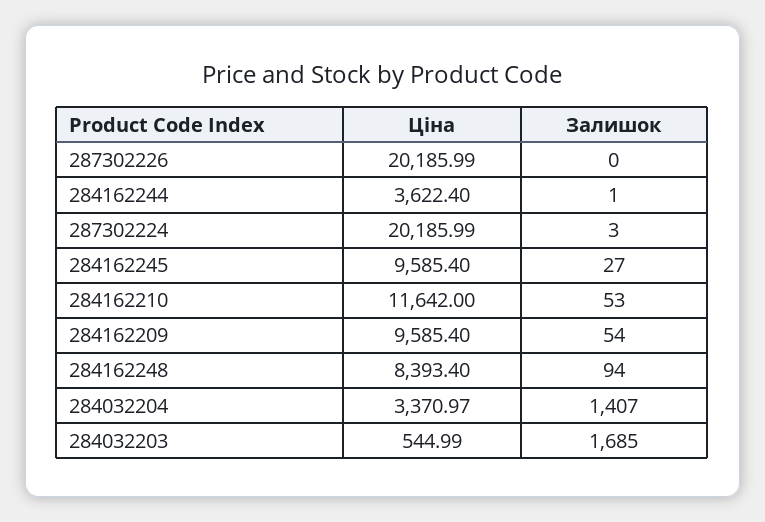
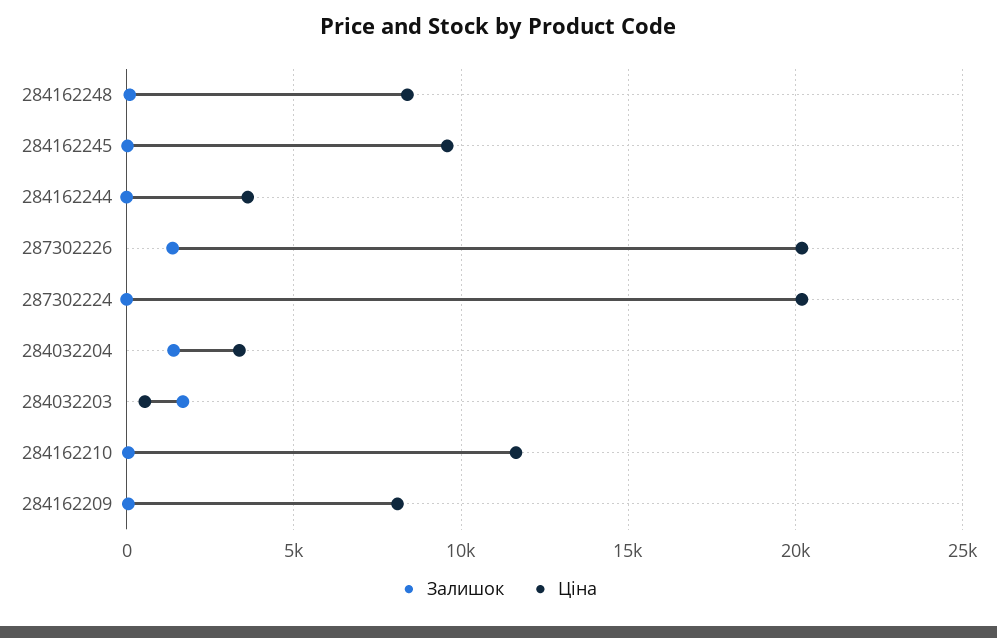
Залишок, 287302226: 0 -> 1500
Ціна, 284162209: 9585.4 -> 8000

